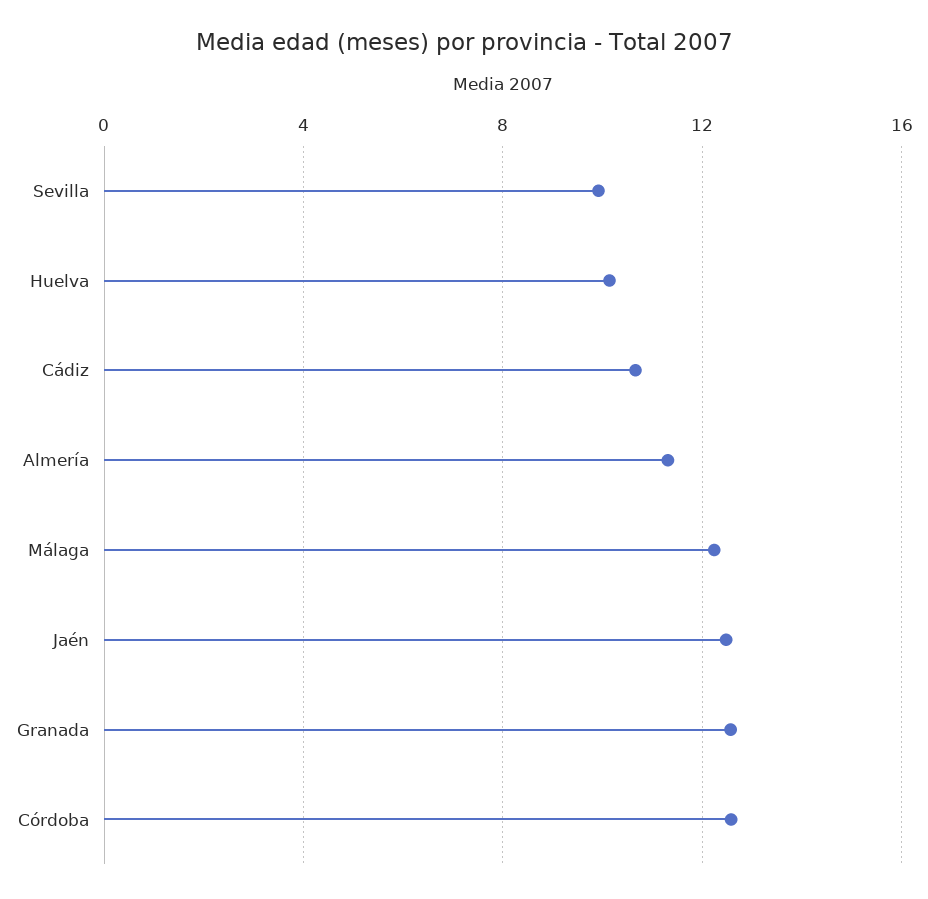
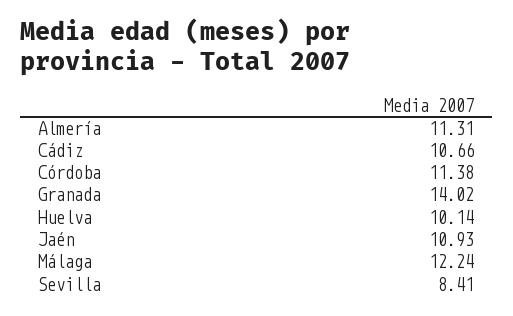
Sevilla: 10 -> 8.41
Jaén: 12.5 -> 10.93
Granada: 12.5 -> 14.02
Córdoba: 12.5 -> 11.38

